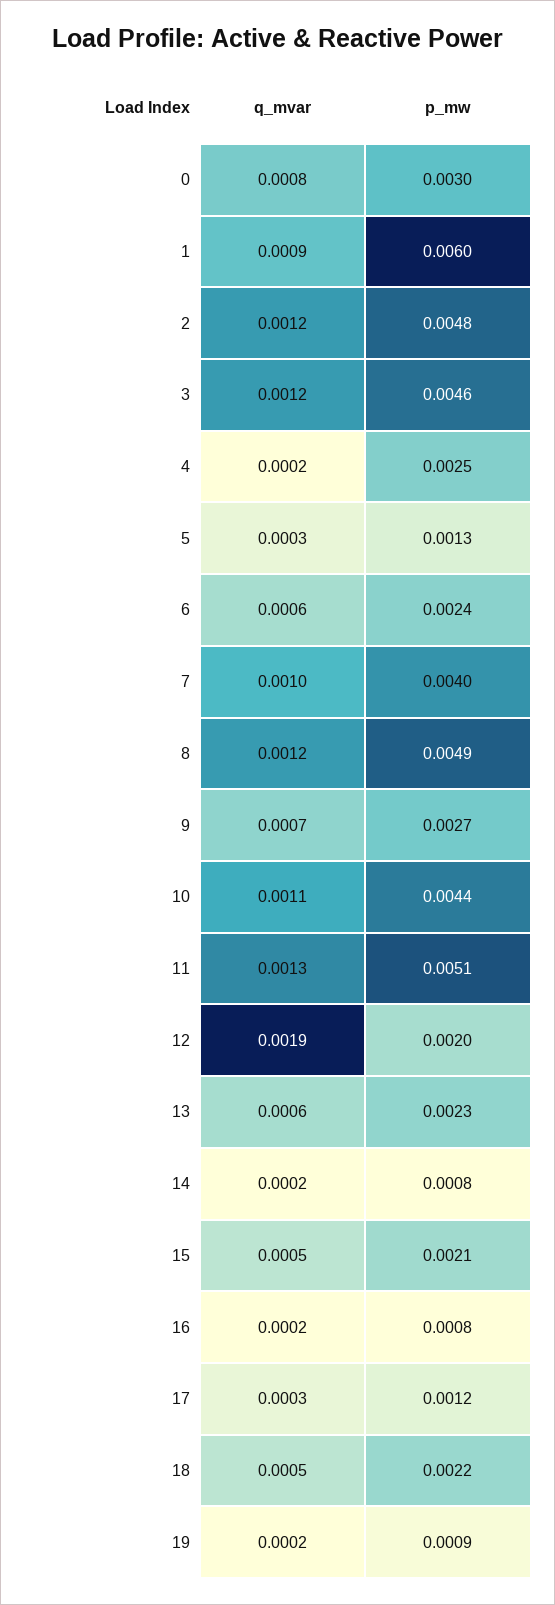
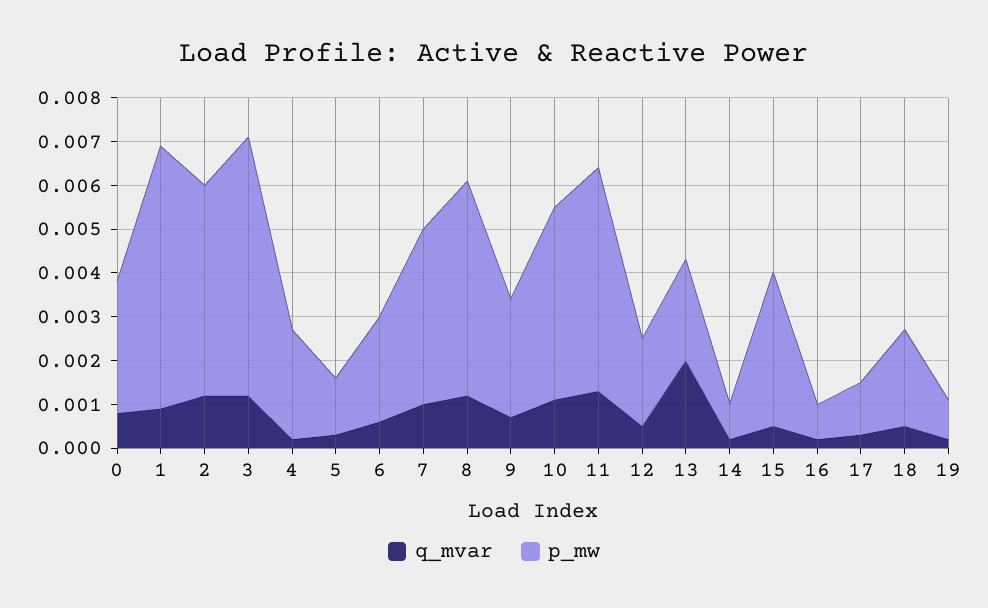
p_mw, 3: 0.0046 -> 0.006
q_mvar, 12: 0.0019 -> 0.0005
q_mvar, 13: 0.0006 -> 0.002
p_mw, 15: 0.0021 -> 0.0035

